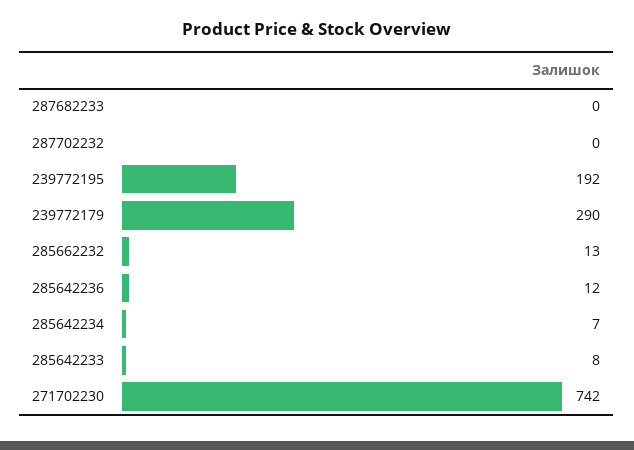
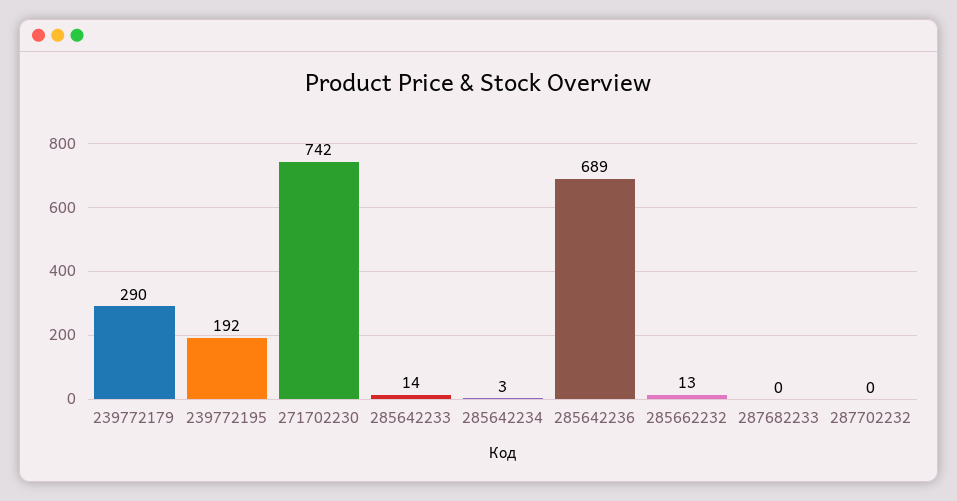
285642236: 12 -> 689
285642234: 7 -> 3
285642233: 8 -> 14

